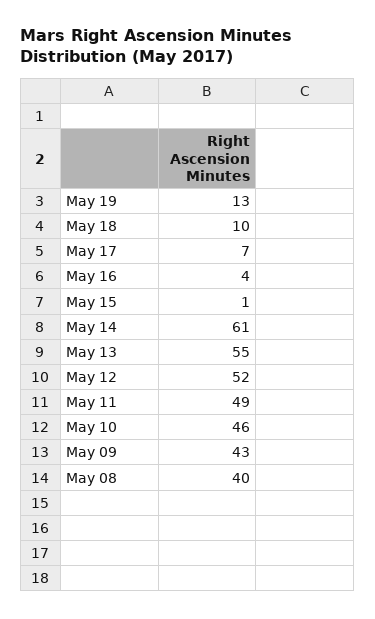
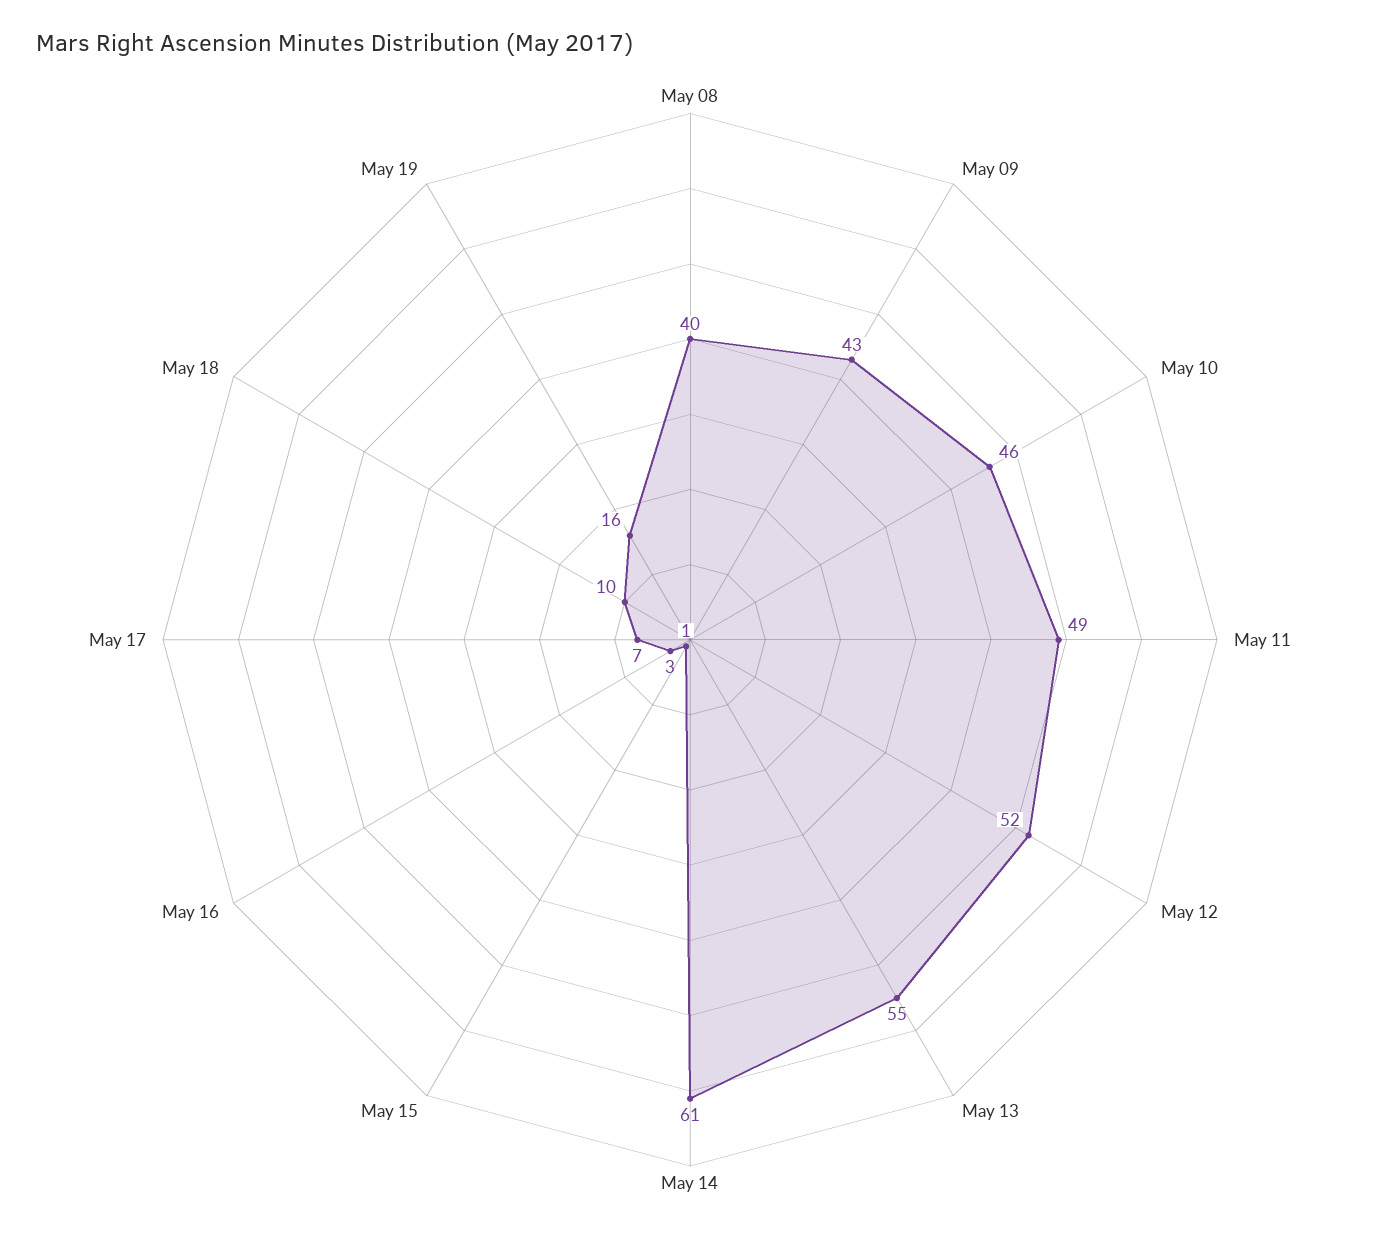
May 19: 13 -> 16
May 16: 4 -> 3

